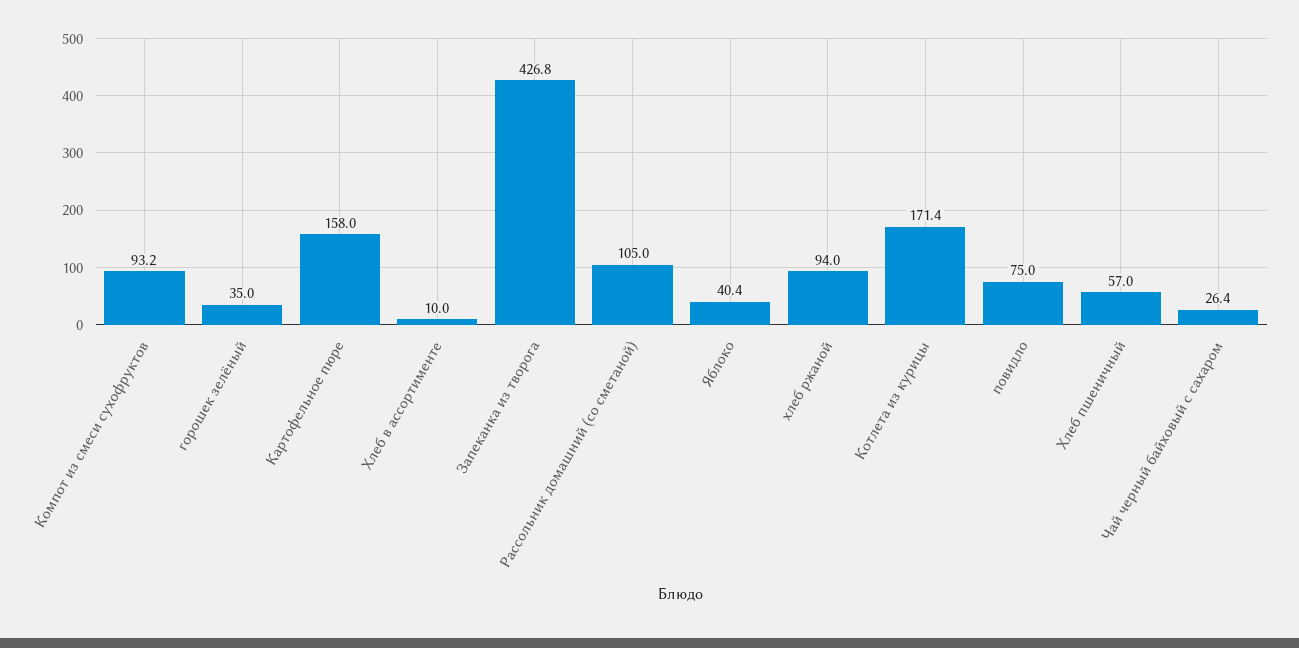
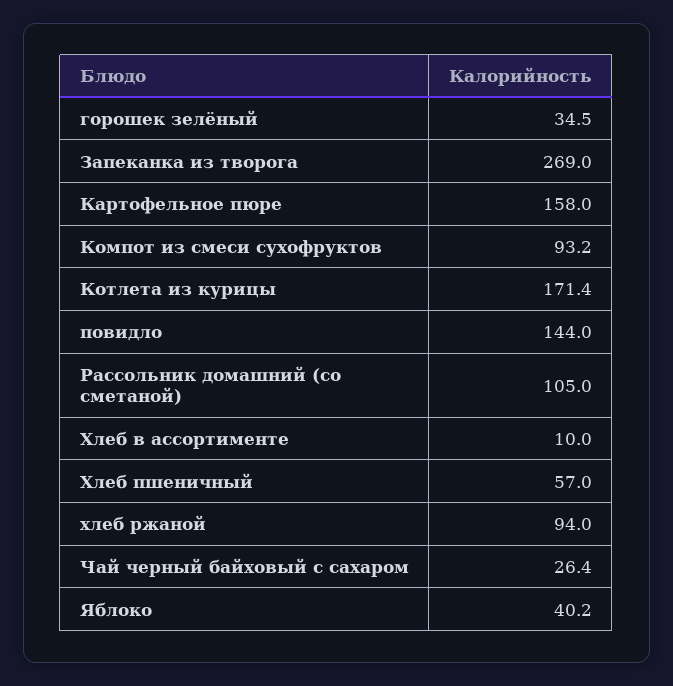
горошек зелёный: 35 -> 34.5
Запеканка из творога: 426.8 -> 269
Яблоко: 40.4 -> 40.2
повидло: 75 -> 144

